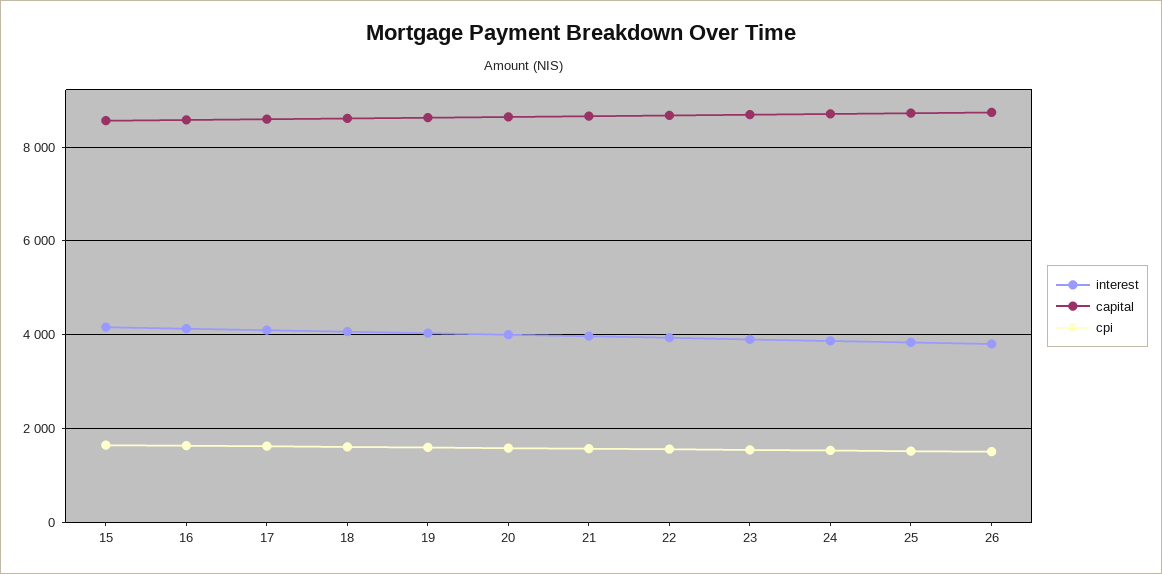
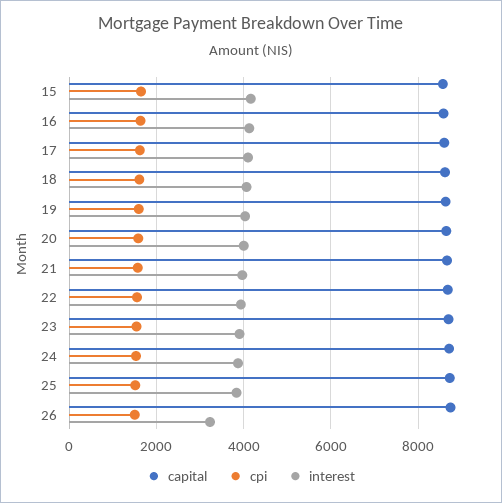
interest, 26: 3800 -> 3200

